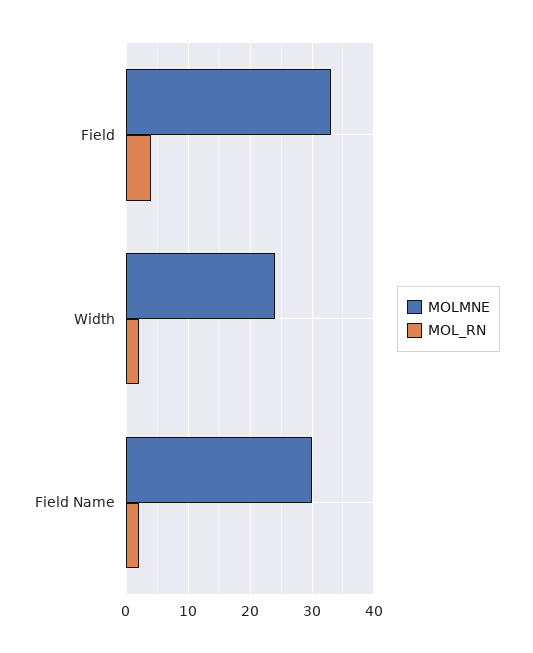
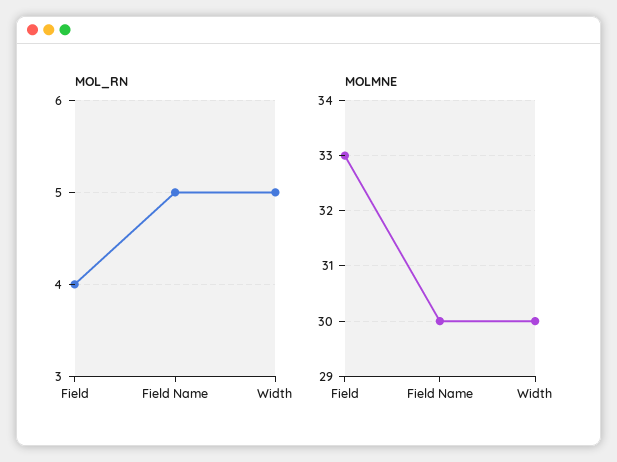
MOLMNE, Width: 24 -> 30
MOL_RN, Width: 2 -> 5
MOL_RN, Field Name: 2 -> 5

